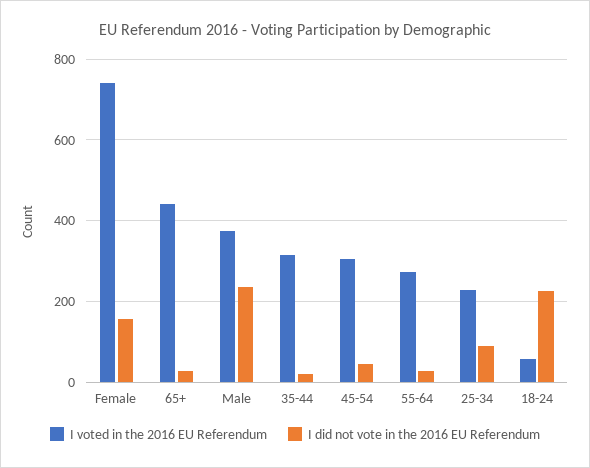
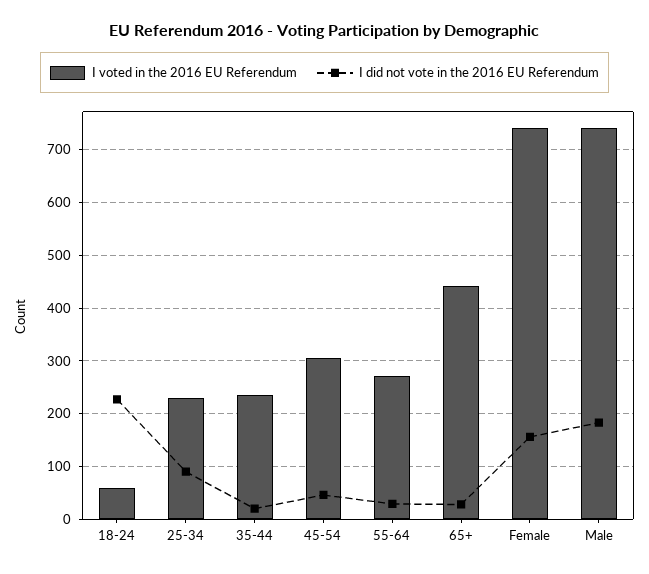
I voted in the 2016 EU Referendum, Male: 380 -> 740
I did not vote in the 2016 EU Referendum, Male: 240 -> 180
I voted in the 2016 EU Referendum, 35-44: 320 -> 240

